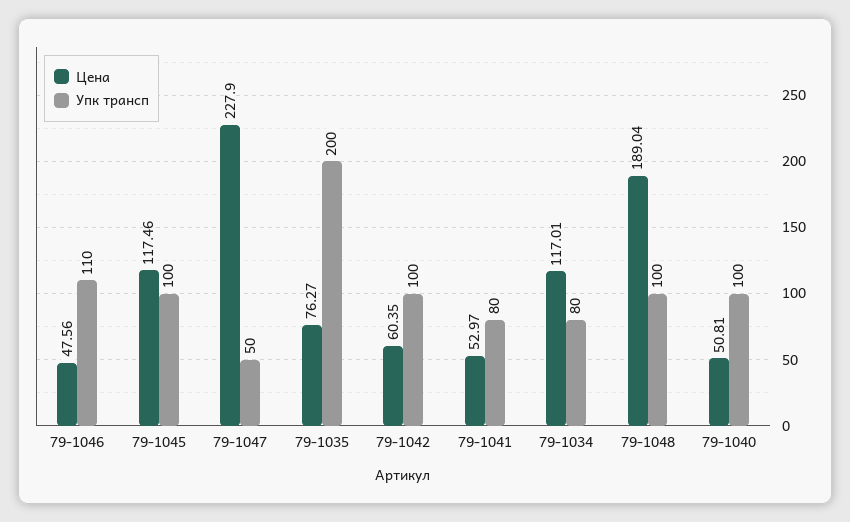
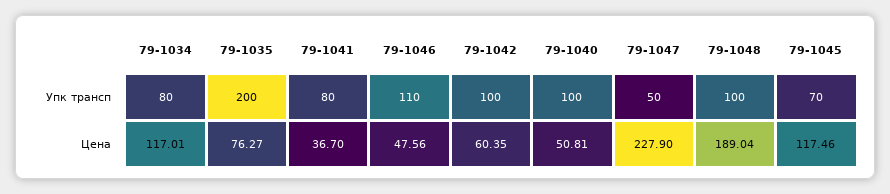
Упк трансп, 79-1045: 100 -> 70
Цена, 79-1041: 52.97 -> 36.7

